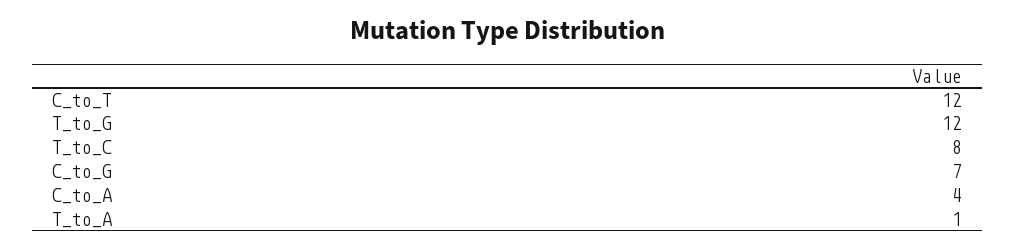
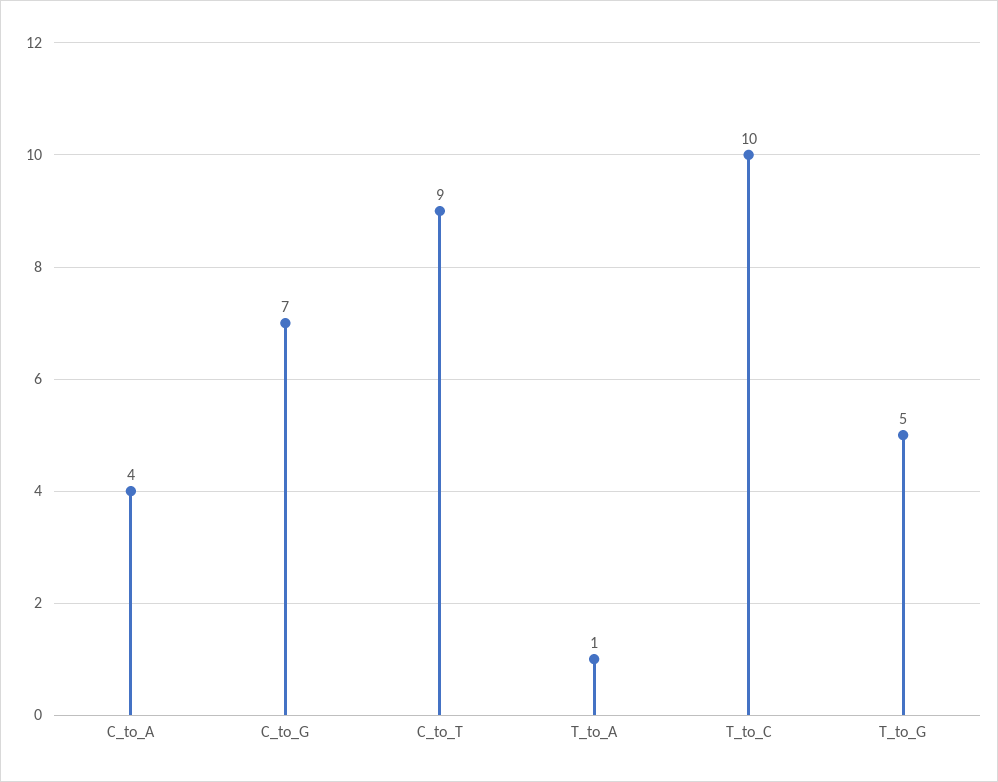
C_to_T: 12 -> 9
T_to_G: 12 -> 5
T_to_C: 8 -> 10

